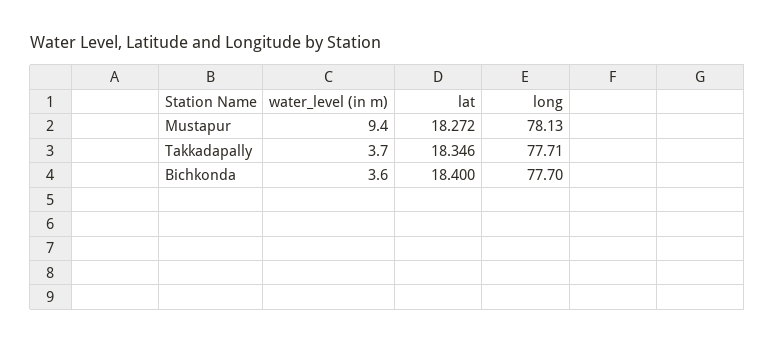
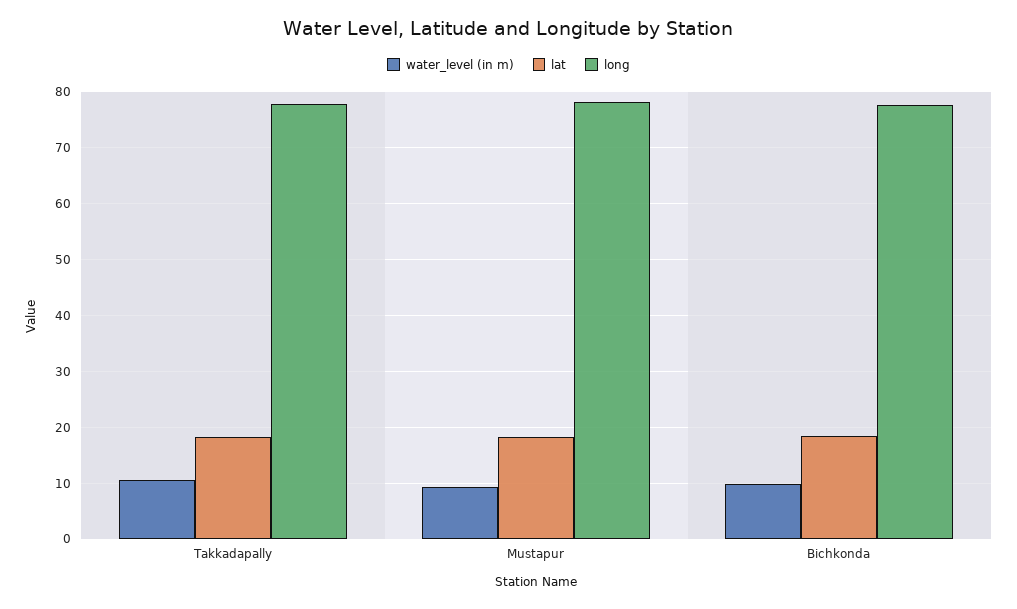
water_level (in m), Takkadapally: 3.7 -> 10
water_level (in m), Bichkonda: 3.6 -> 10

